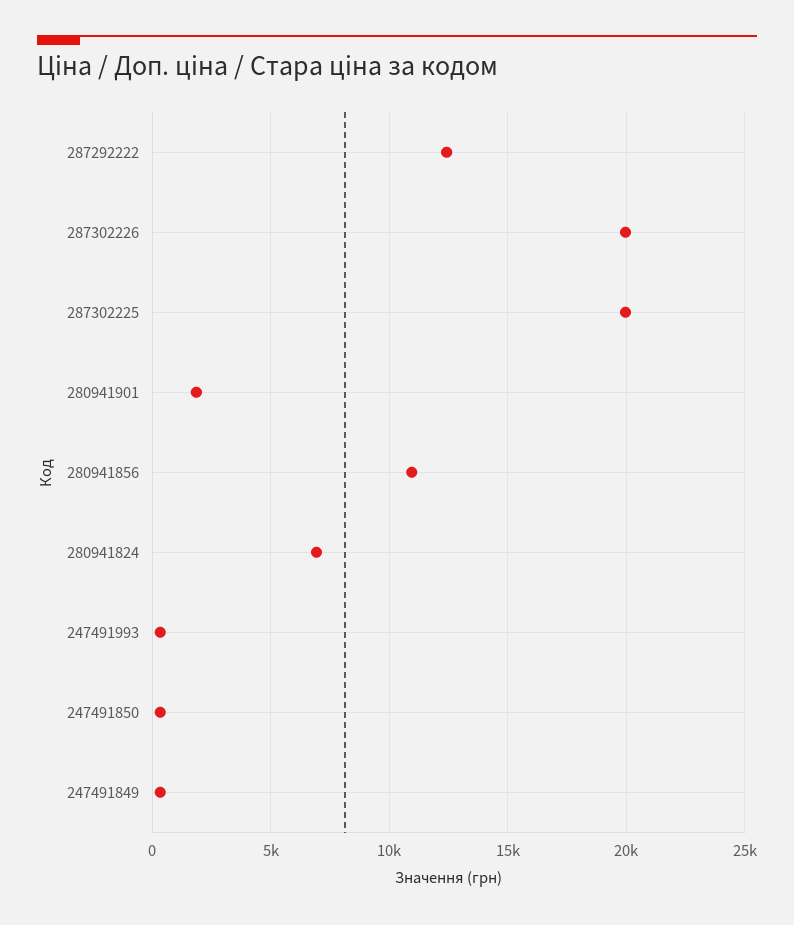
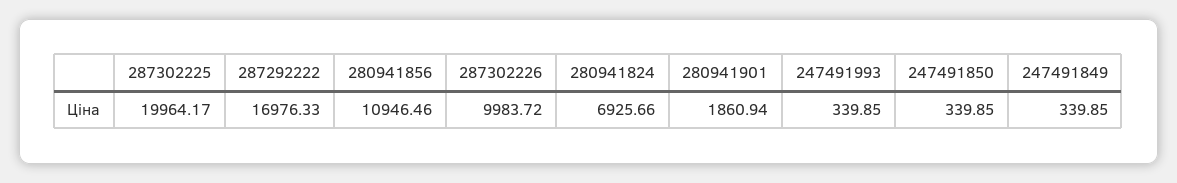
287292222: 12500 -> 16976.33
287302226: 20000 -> 9983.72

